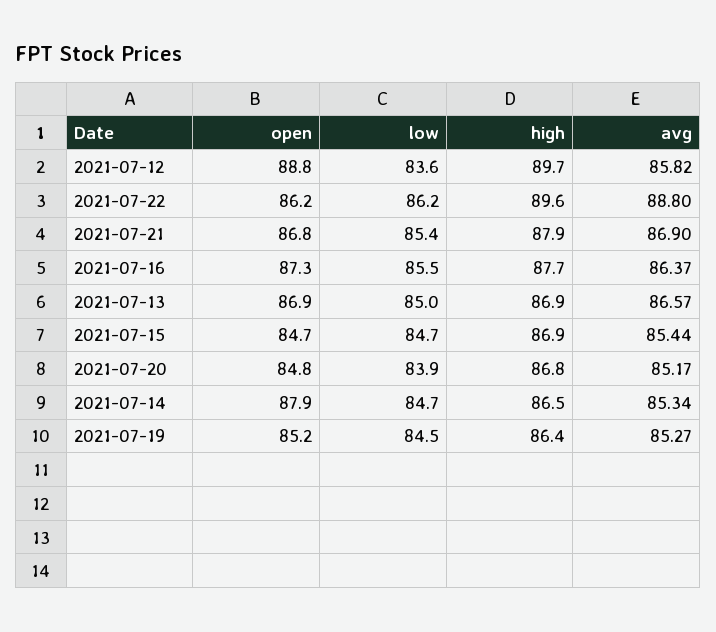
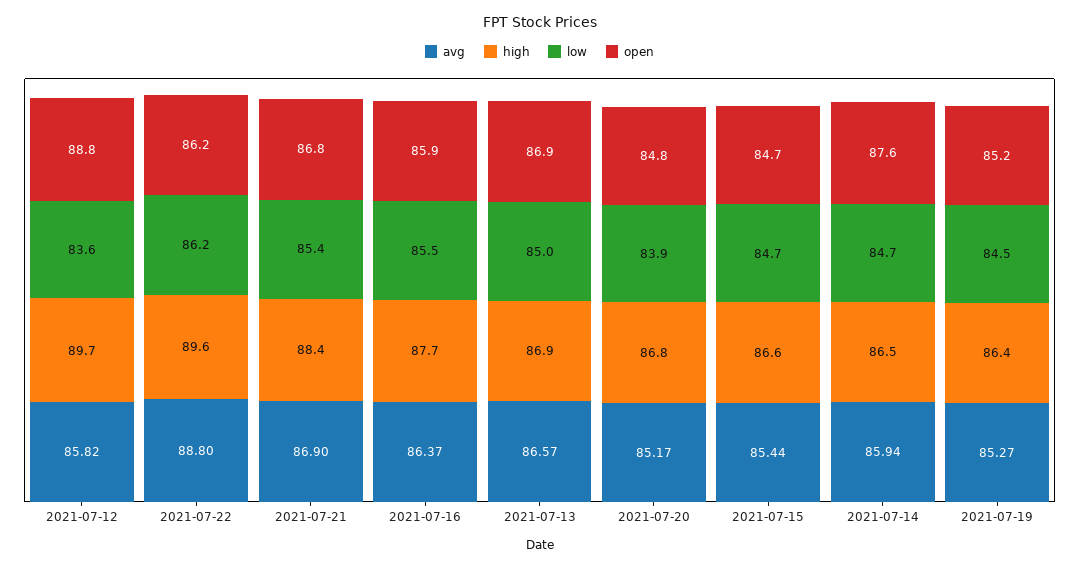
high, 2021-07-21: 87.9 -> 88.4
open, 2021-07-16: 87.3 -> 85.9
high, 2021-07-15: 86.9 -> 86.6
open, 2021-07-14: 87.9 -> 87.6
avg, 2021-07-14: 85.34 -> 85.94

